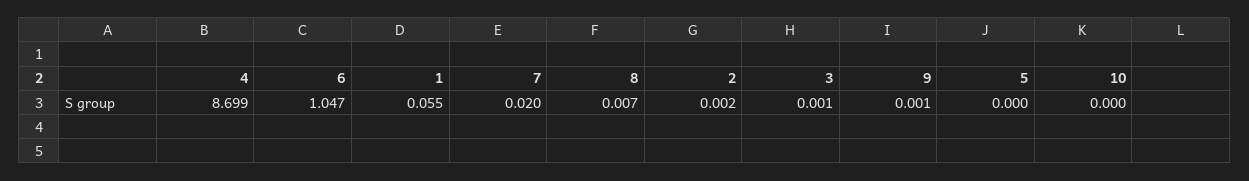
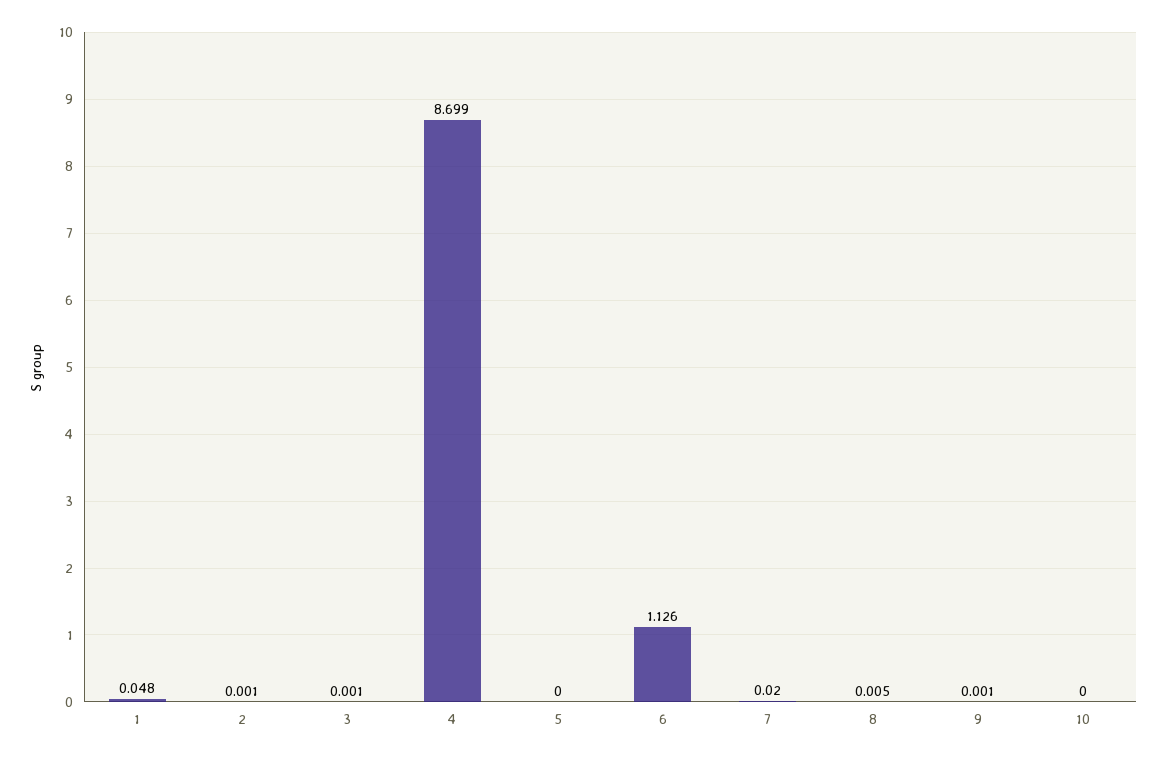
6: 1.047 -> 1.126
1: 0.055 -> 0.048
8: 0.007 -> 0.005
2: 0.002 -> 0.001

